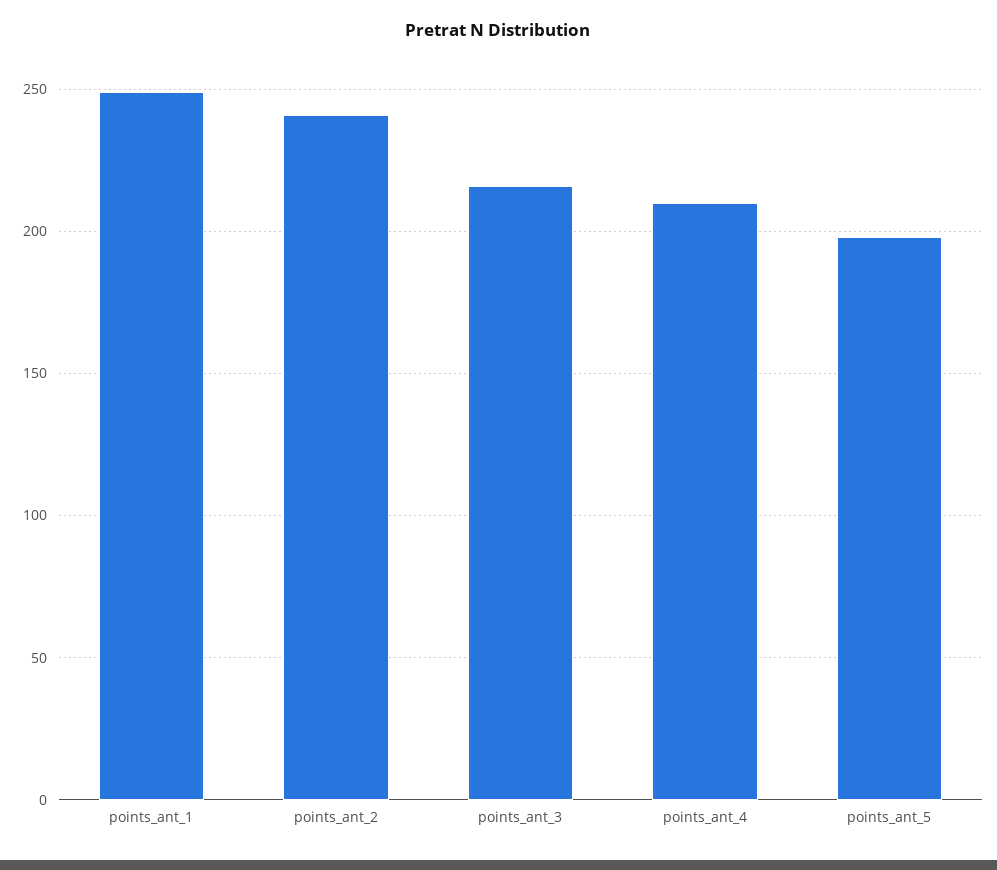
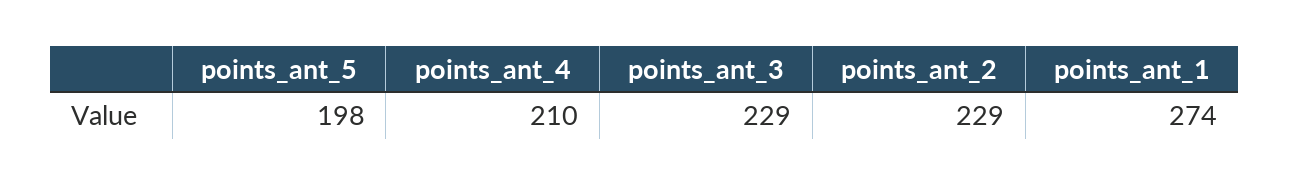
points_ant_1: 250 -> 274
points_ant_2: 240 -> 229
points_ant_3: 215 -> 229

